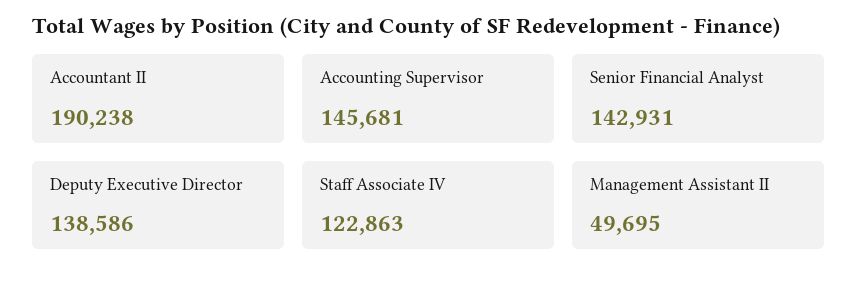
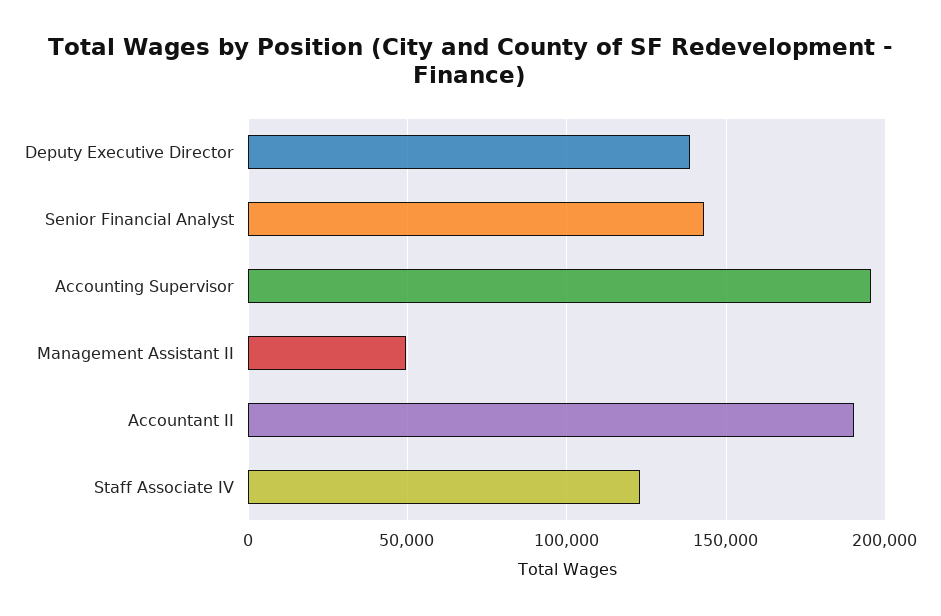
Accounting Supervisor: 145681 -> 195000

